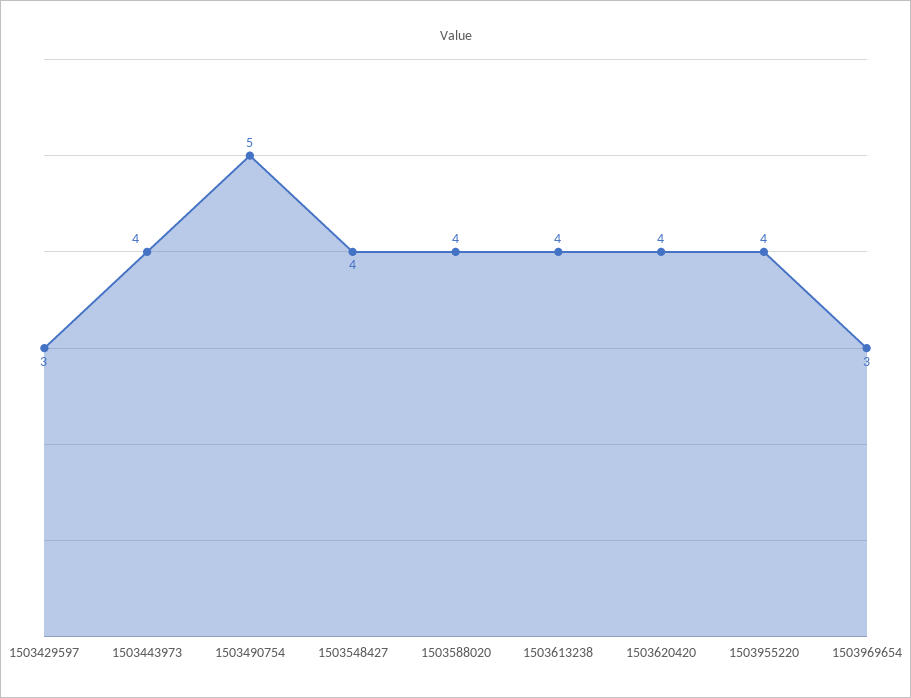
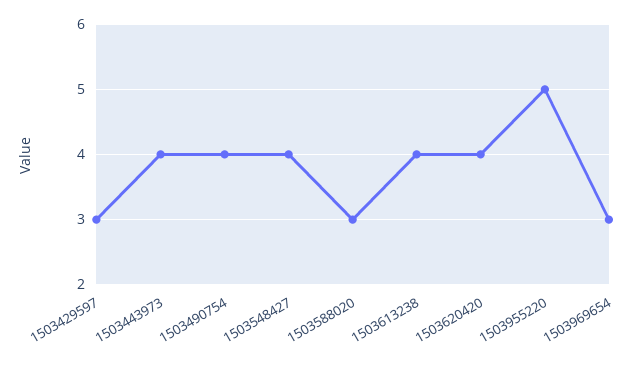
1503490754: 5 -> 4
1503588020: 4 -> 3
1503955220: 4 -> 5

